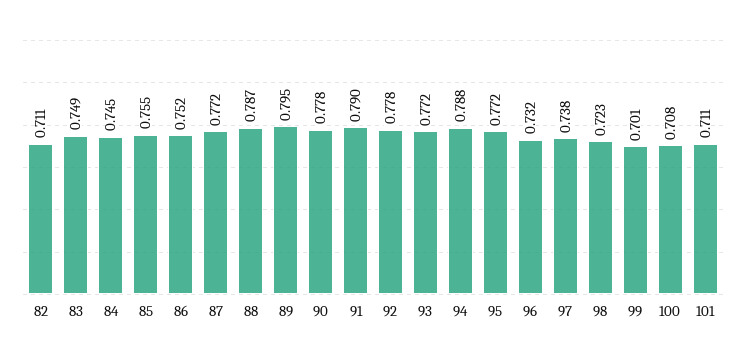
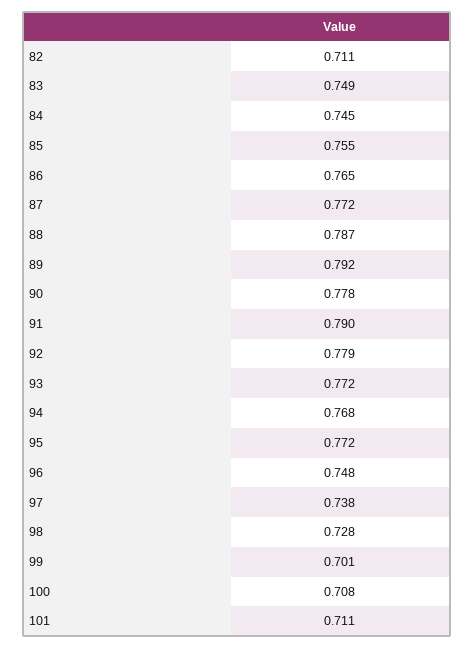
86: 0.752 -> 0.765
89: 0.795 -> 0.792
92: 0.778 -> 0.779
94: 0.788 -> 0.768
96: 0.732 -> 0.748
98: 0.723 -> 0.728

